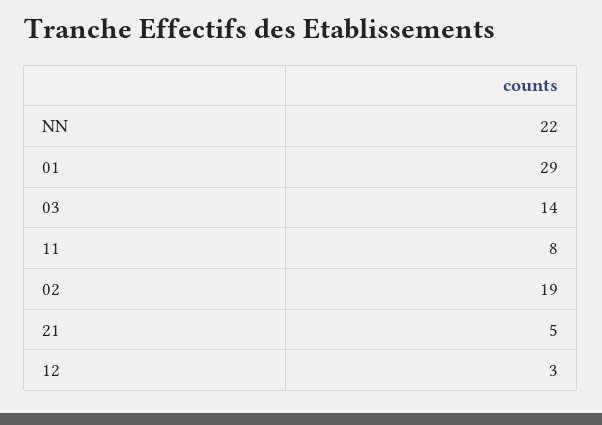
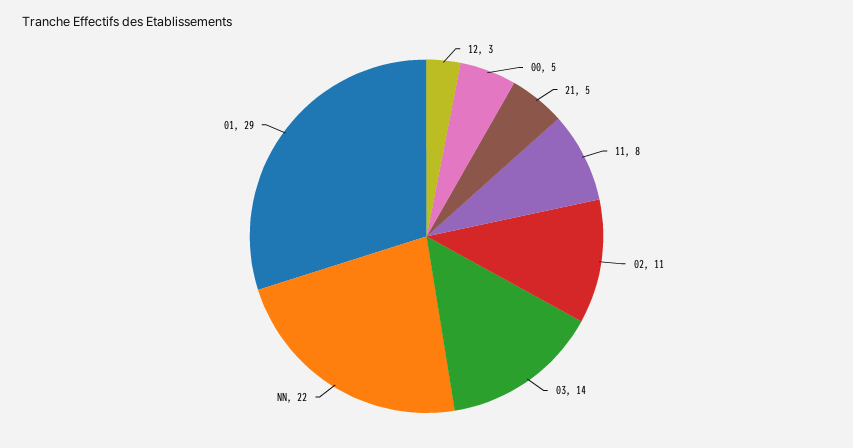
02: 19 -> 11
00: none -> 5

